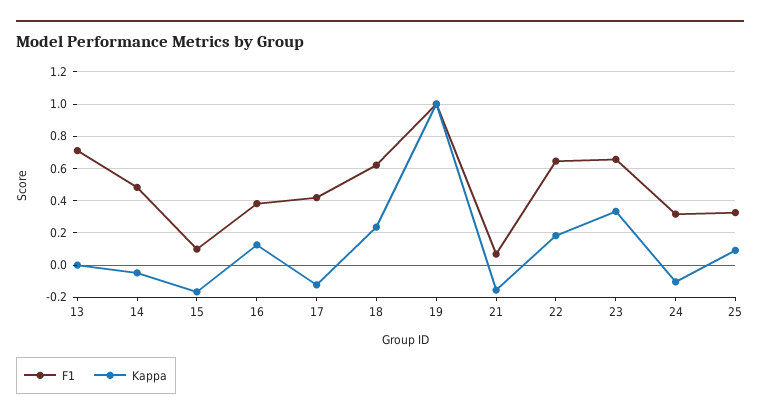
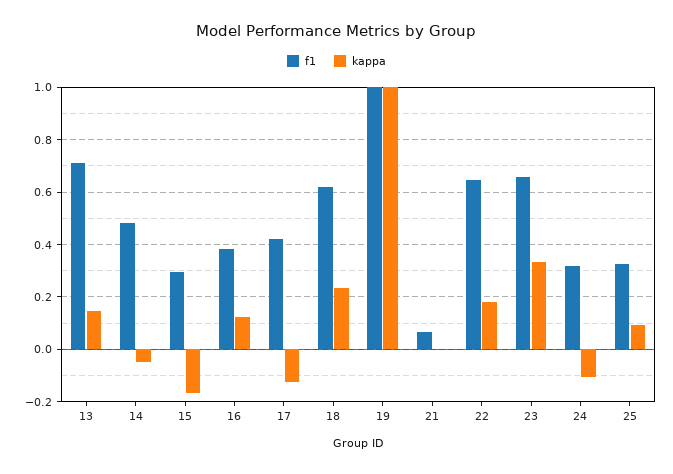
Kappa, 13: 0 -> 0.15
F1, 15: 0.1 -> 0.3
Kappa, 21: -0.15 -> 0

